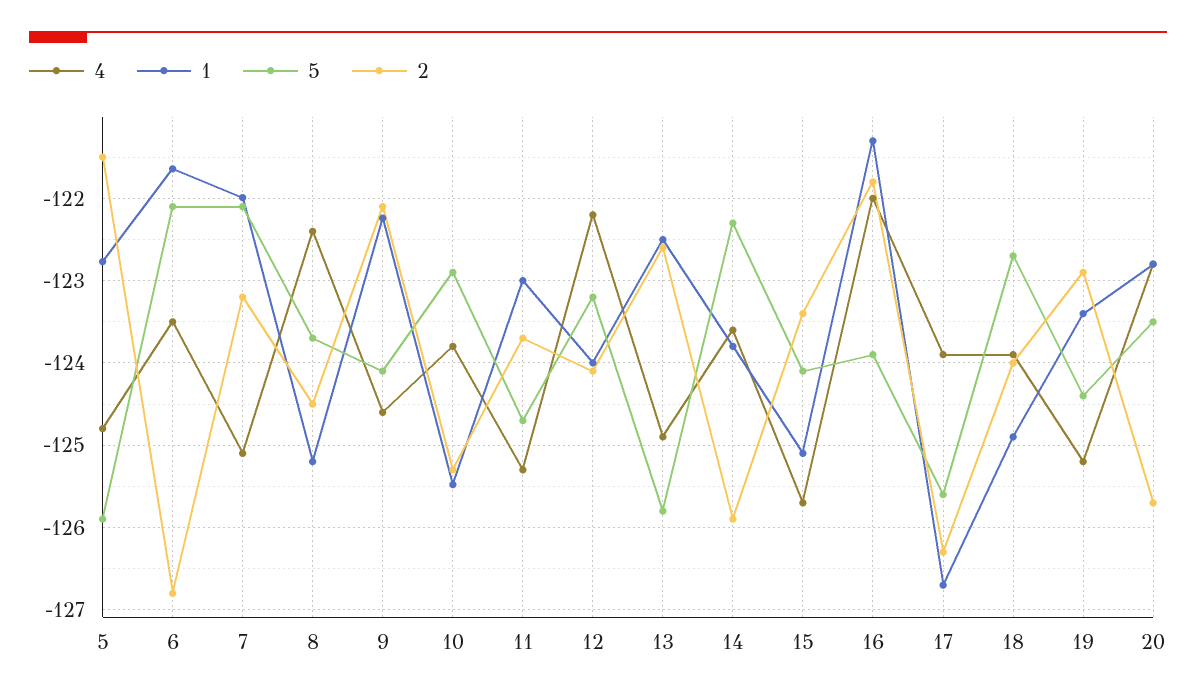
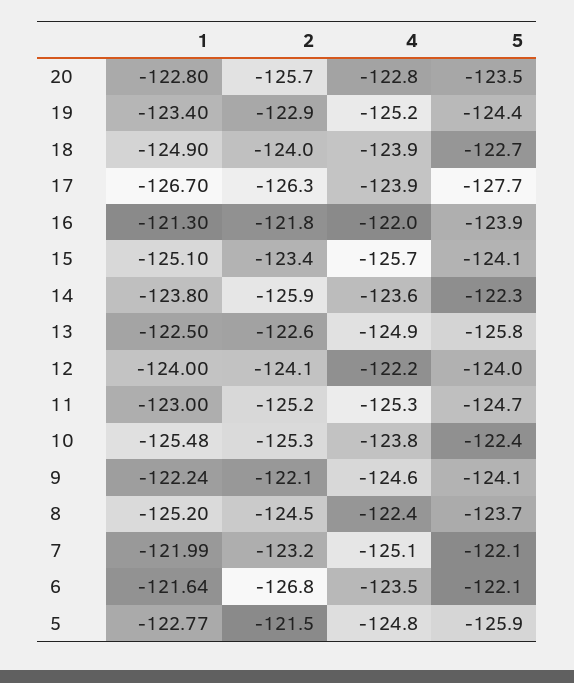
5, 10: -122.9 -> -122.4
2, 11: -123.7 -> -125.2
5, 12: -123.2 -> -124
5, 17: -125.6 -> -127.7

